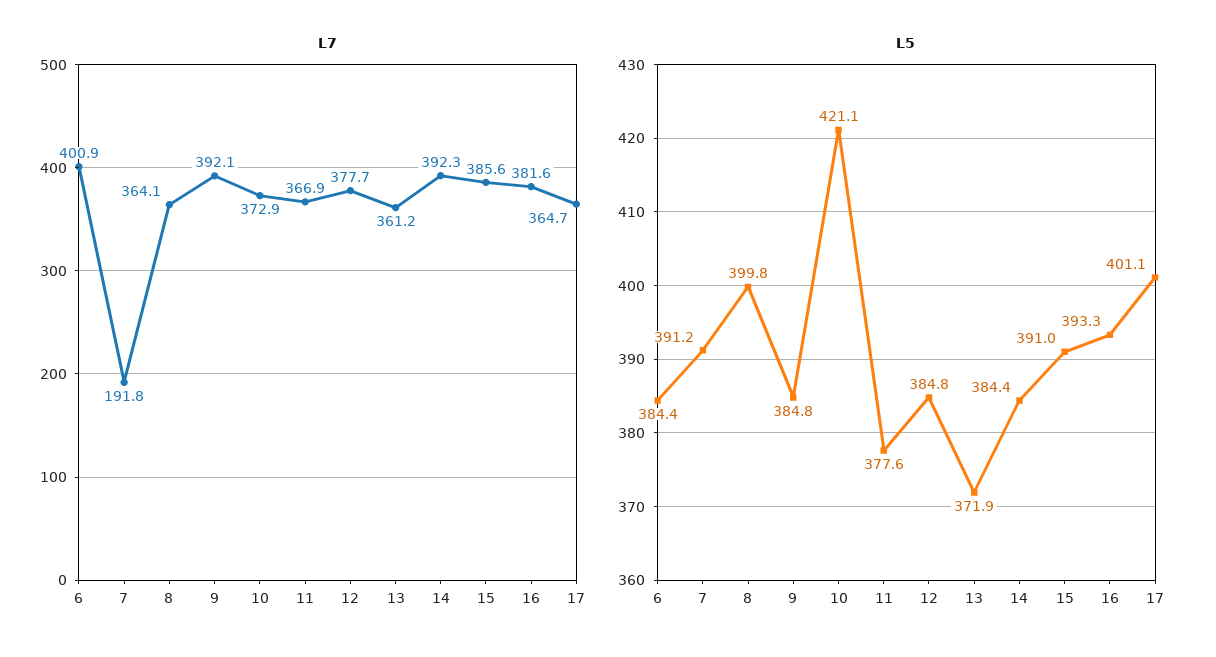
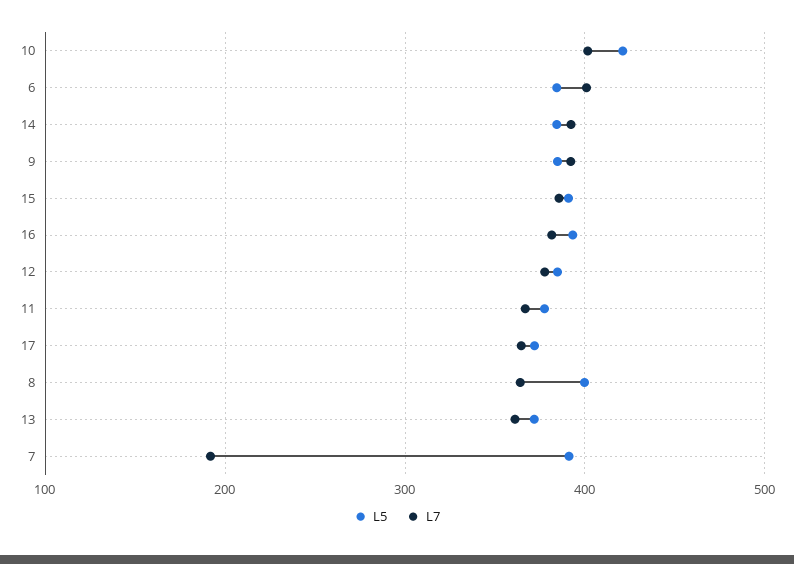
L7, 10: 372.9 -> 400
L5, 17: 401.1 -> 370

